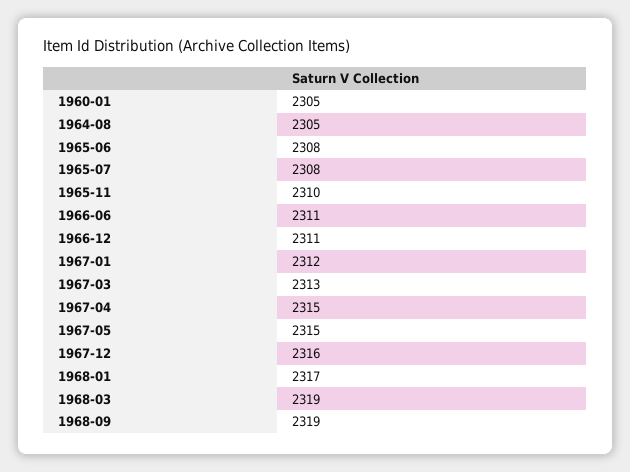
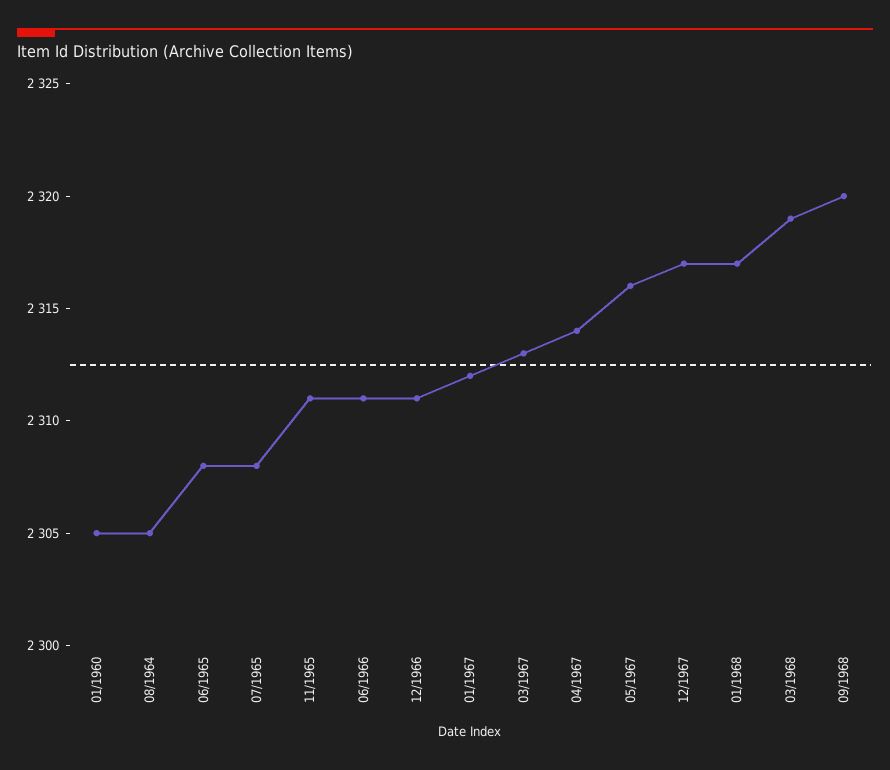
1965-11: 2310 -> 2311
1967-04: 2315 -> 2314
1967-05: 2315 -> 2316
1967-12: 2316 -> 2317
1968-09: 2319 -> 2320

